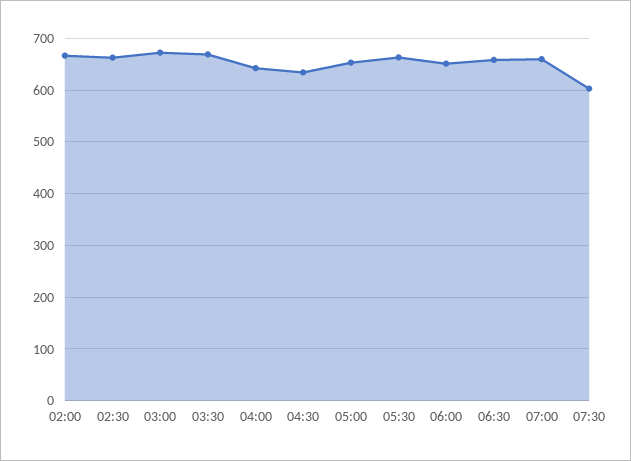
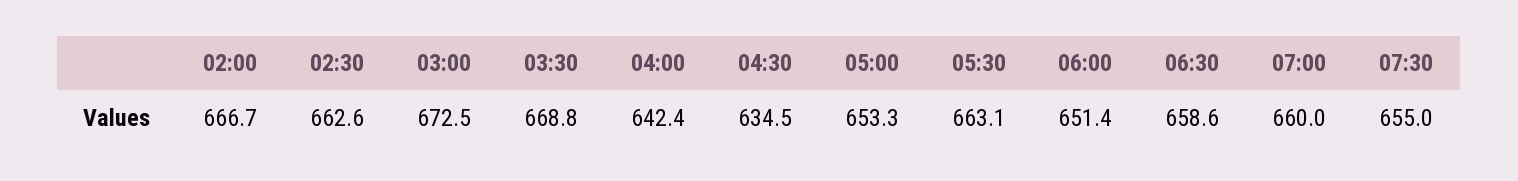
07:30: 600 -> 655

